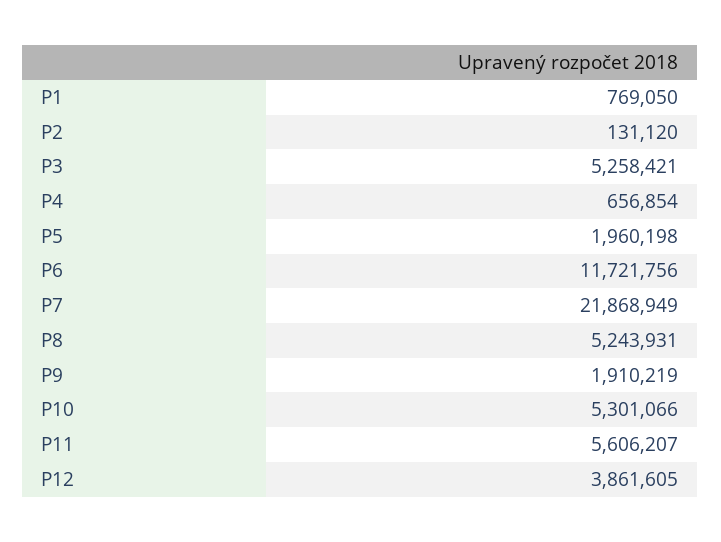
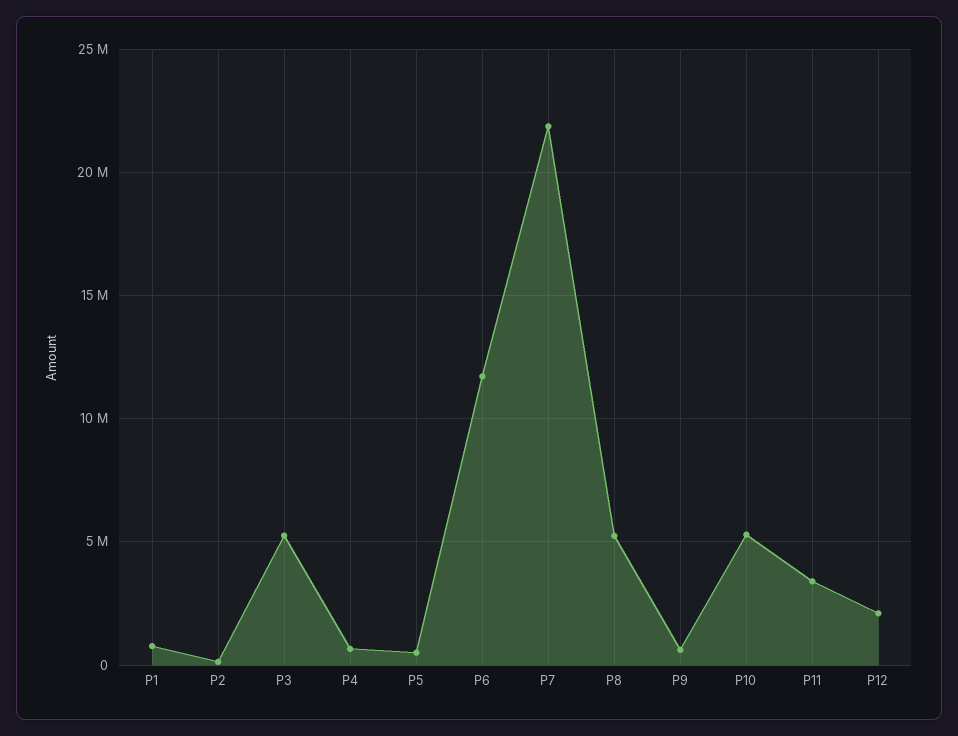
P5: 1960198 -> 500000
P9: 1910219 -> 500000
P11: 5606207 -> 3500000
P12: 3861605 -> 2000000

